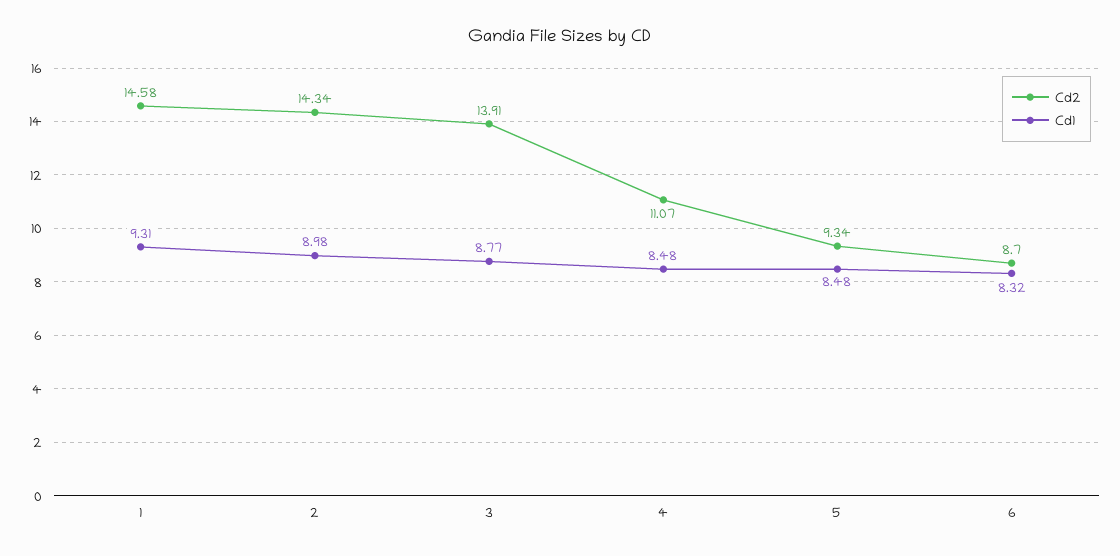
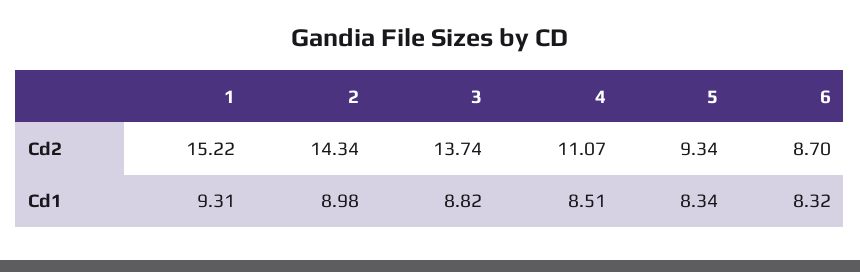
Cd2, 1: 14.58 -> 15.22
Cd2, 3: 13.91 -> 13.74
Cd1, 3: 8.77 -> 8.82
Cd1, 4: 8.48 -> 8.51
Cd1, 5: 8.48 -> 8.34

